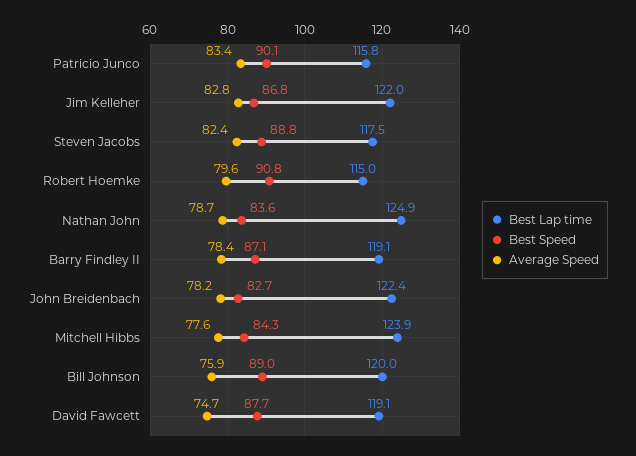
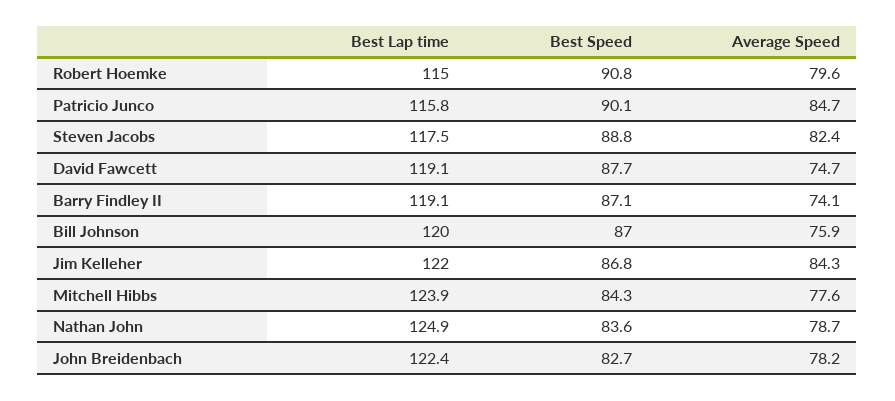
Average Speed, Patricio Junco: 83.4 -> 84.7
Average Speed, Jim Kelleher: 82.8 -> 84.3
Average Speed, Barry Findley II: 78.4 -> 74.1
Best Speed, Bill Johnson: 89 -> 87

